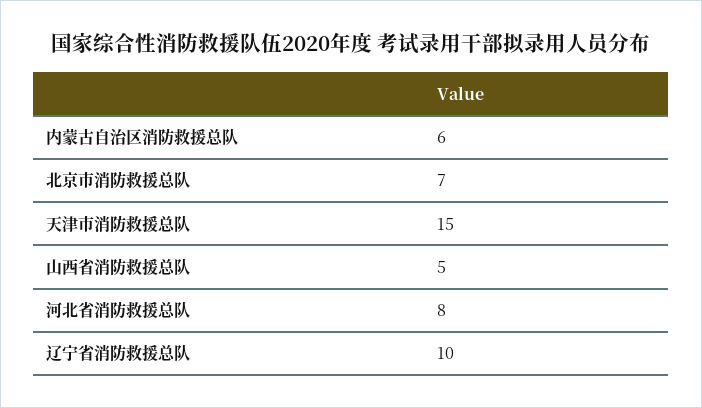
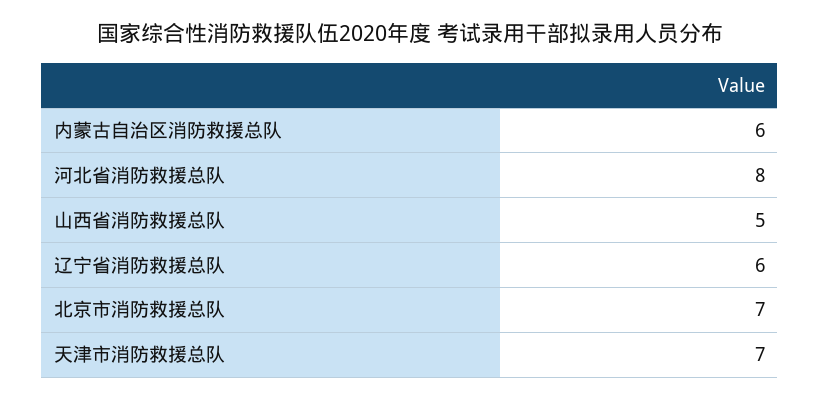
天津市消防救援总队: 15 -> 7
辽宁省消防救援总队: 10 -> 6

